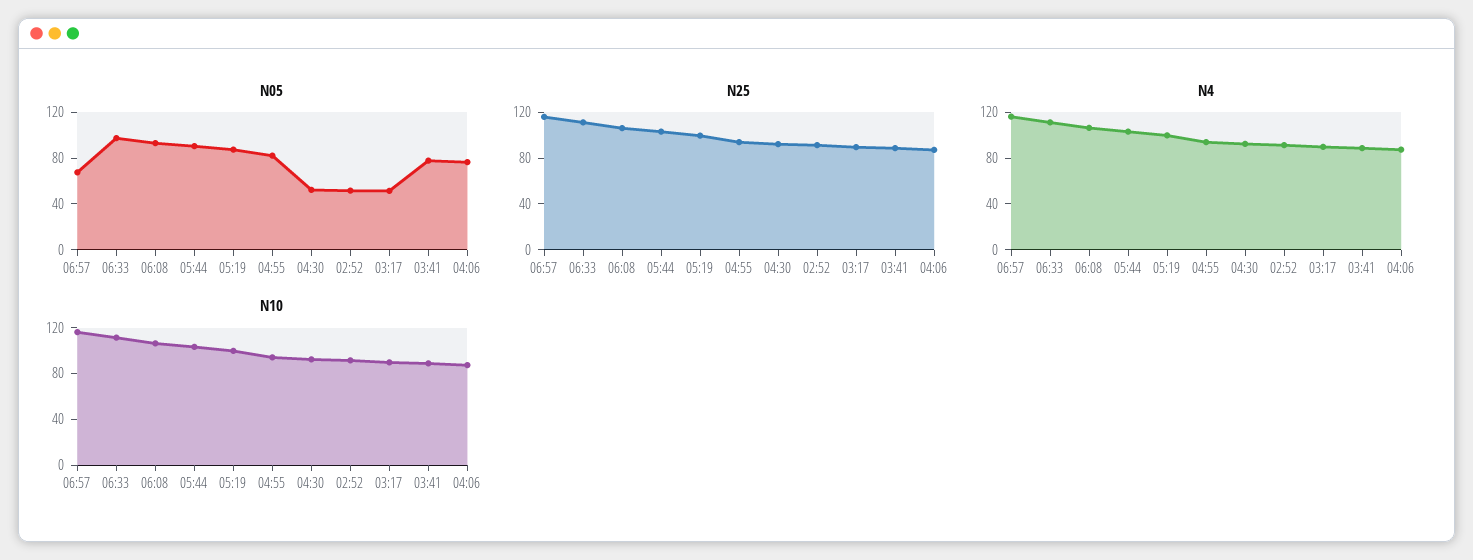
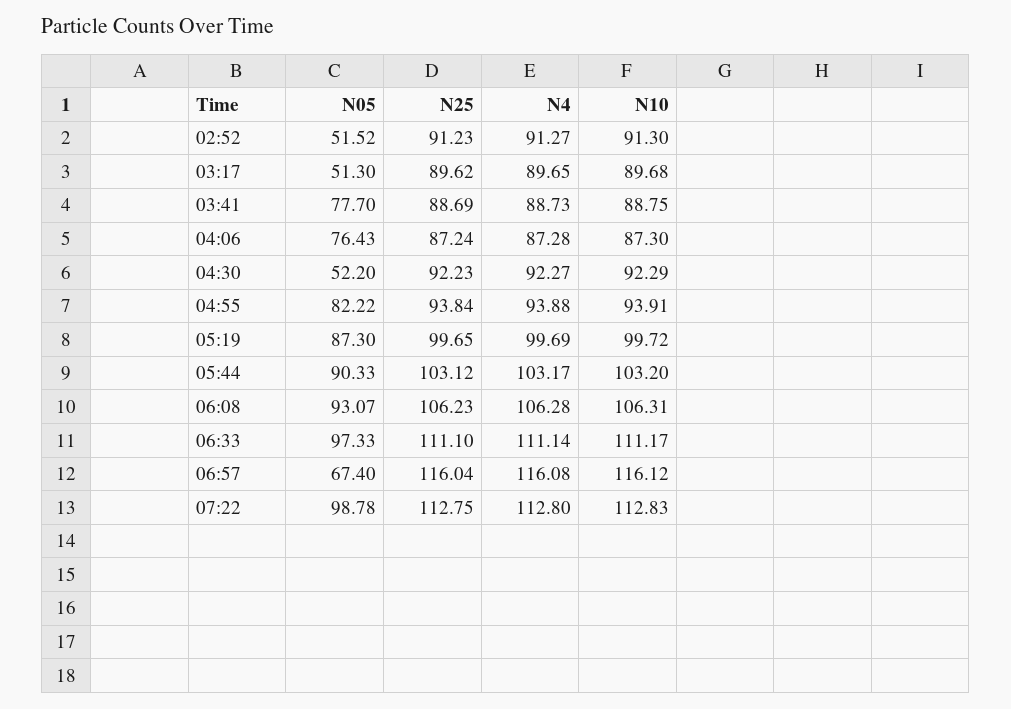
N05, 07:22: none -> 98.78
N25, 07:22: none -> 112.75
N4, 07:22: none -> 112.8
N10, 07:22: none -> 112.83

